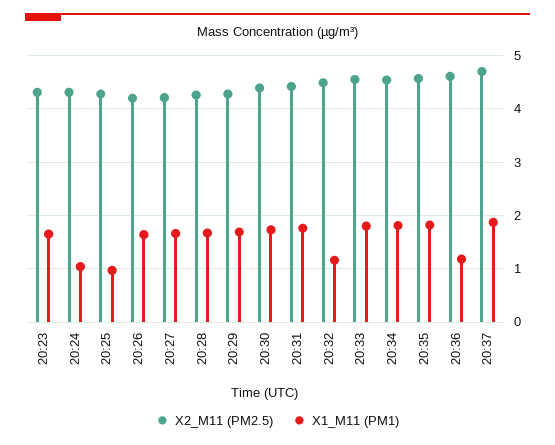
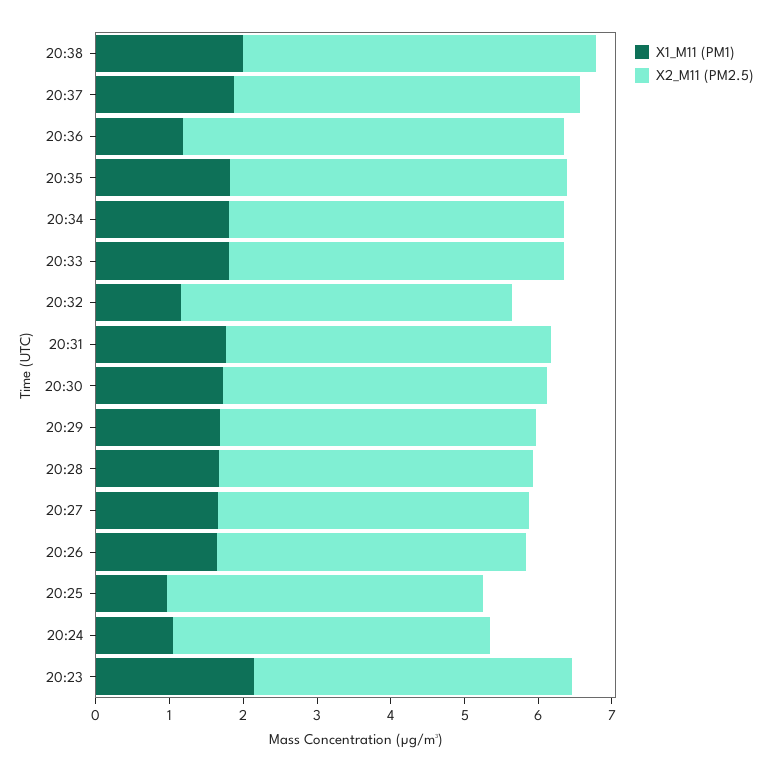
X1_M11 (PM1), 20:23: 1.6 -> 2.2
X2_M11 (PM2.5), 20:36: 4.6 -> 5.2
X1_M11 (PM1), 20:38: none -> 2
X2_M11 (PM2.5), 20:38: none -> 4.8

